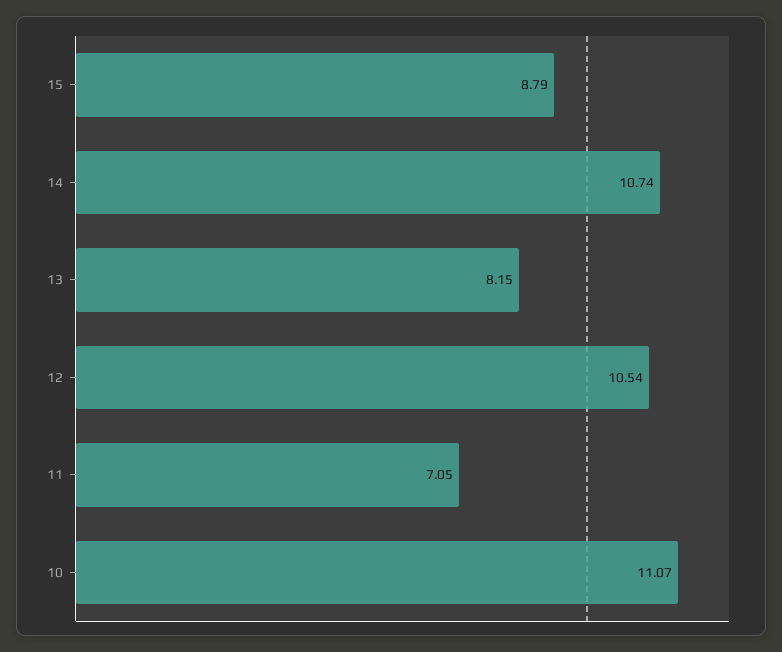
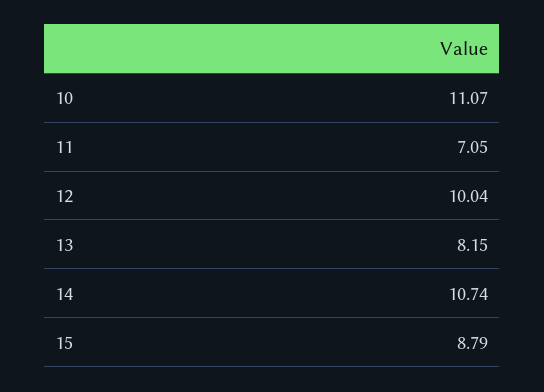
12: 10.54 -> 10.04

